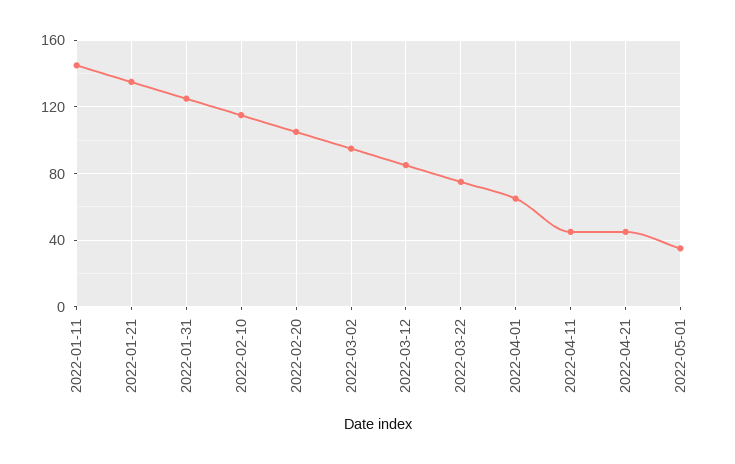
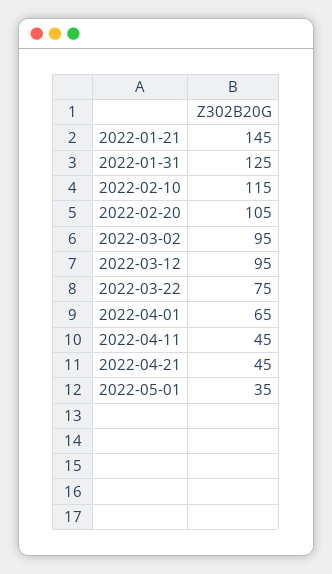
2022-01-11: 145 -> none
2022-01-21: 135 -> 145
2022-03-12: 85 -> 95

